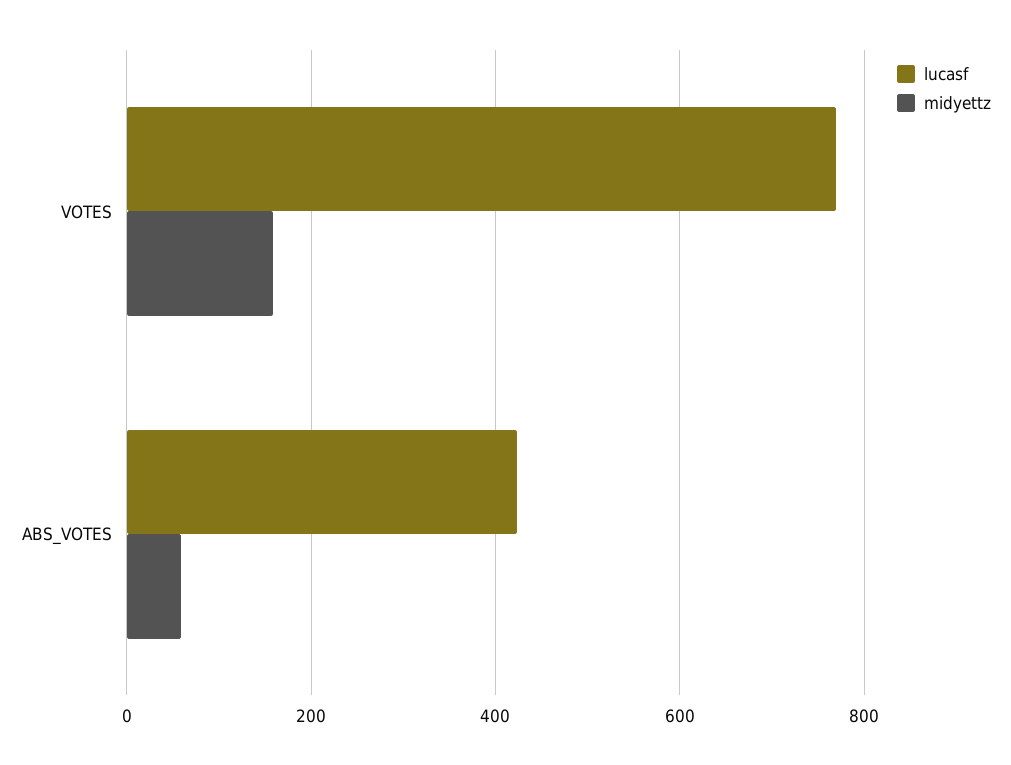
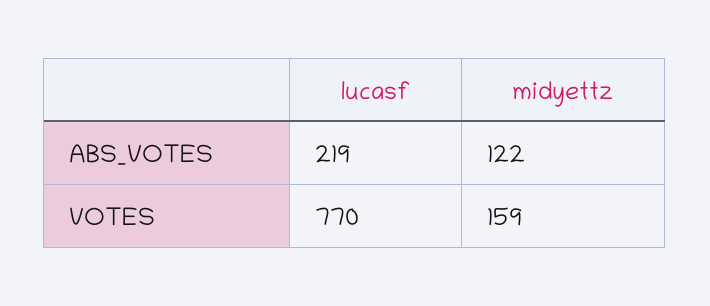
lucasf, ABS_VOTES: 420 -> 219
midyettz, ABS_VOTES: 60 -> 122

